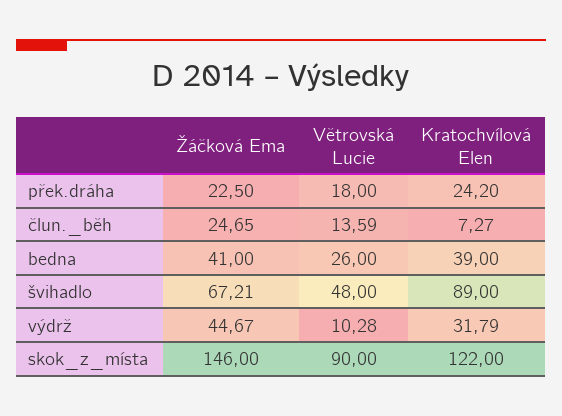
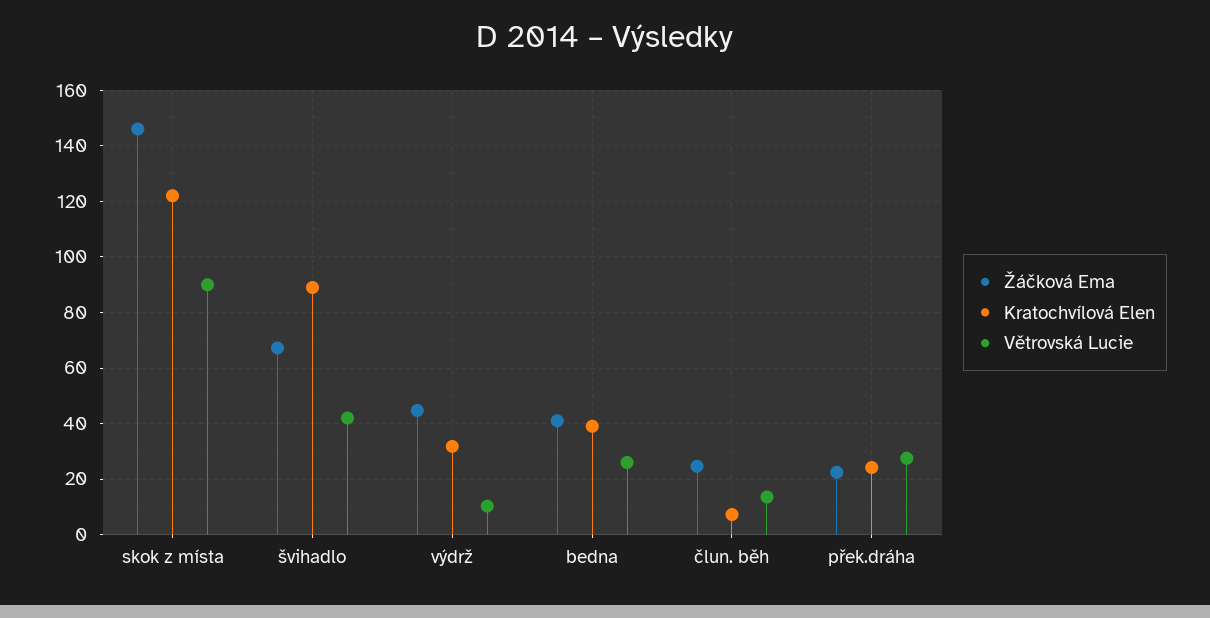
Větrovská Lucie, přek.dráha: 18 -> 27.5
Větrovská Lucie, švihadlo: 48 -> 42.5

